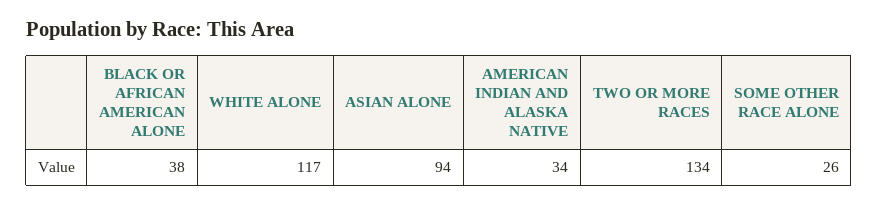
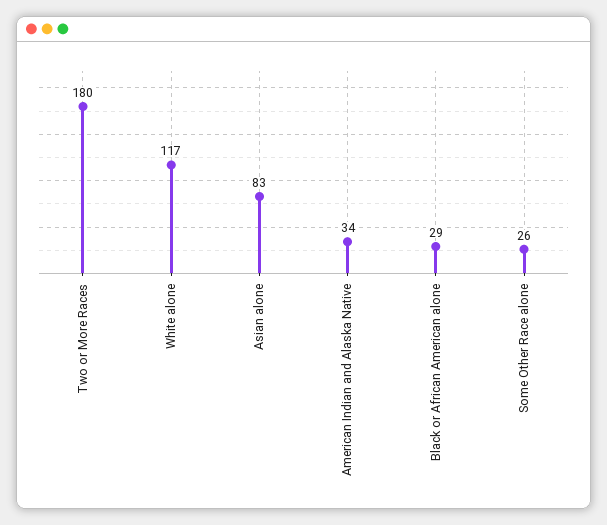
BLACK OR AFRICAN AMERICAN ALONE: 38 -> 29
ASIAN ALONE: 94 -> 83
TWO OR MORE RACES: 134 -> 180

